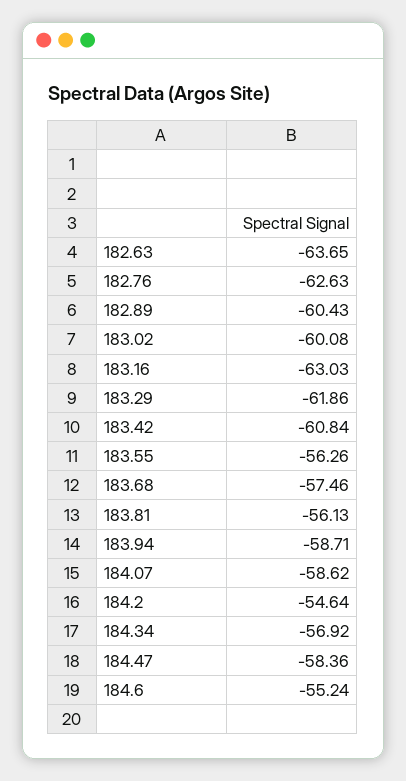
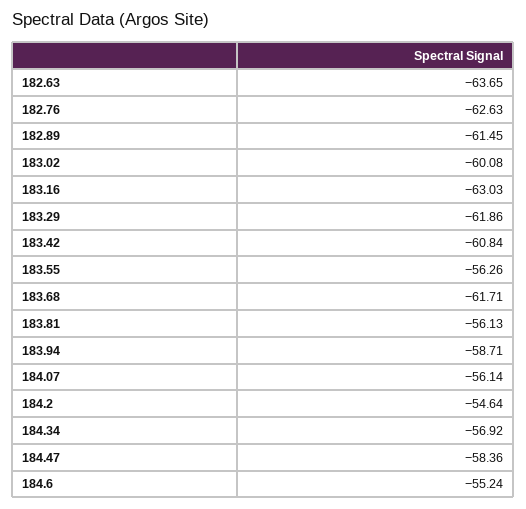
182.89: -60.43 -> -61.45
183.68: -57.46 -> -61.71
184.07: -58.62 -> -56.14

